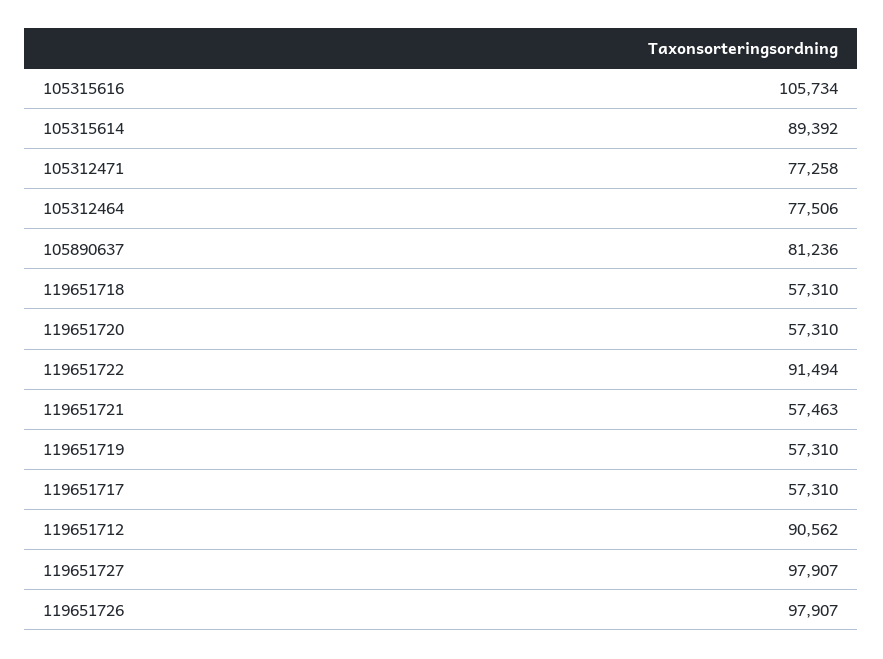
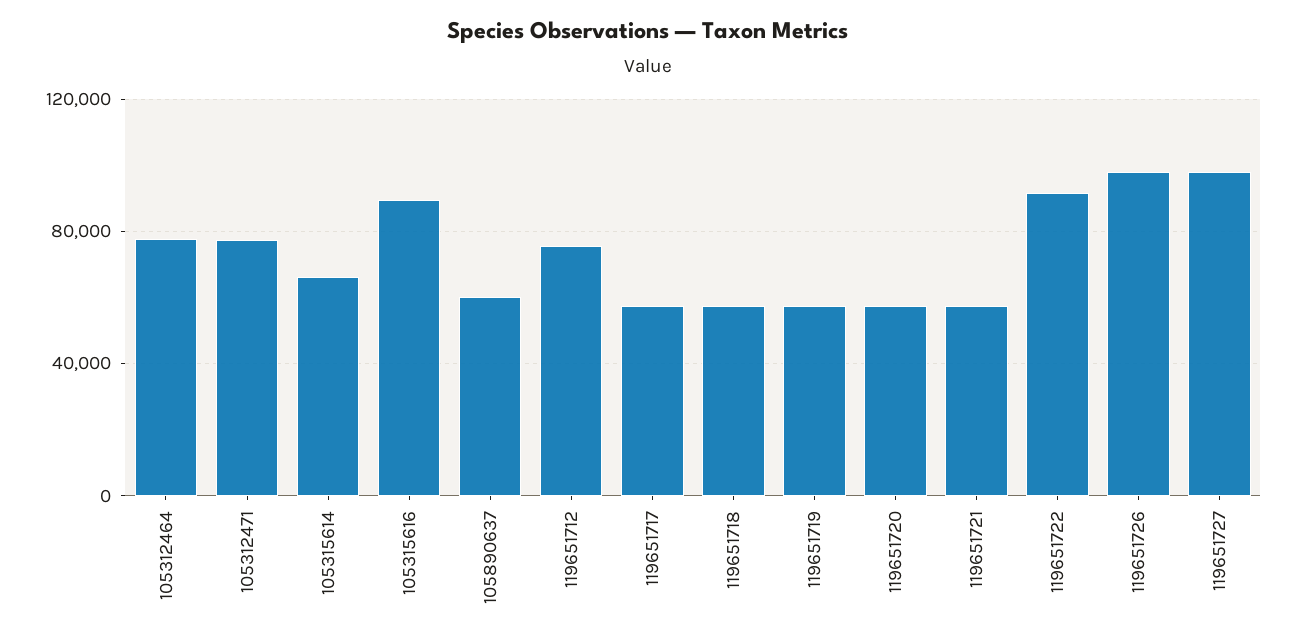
105315616: 105734 -> 90000
105315614: 89392 -> 65000
105890637: 81236 -> 60000
119651712: 90562 -> 75000

